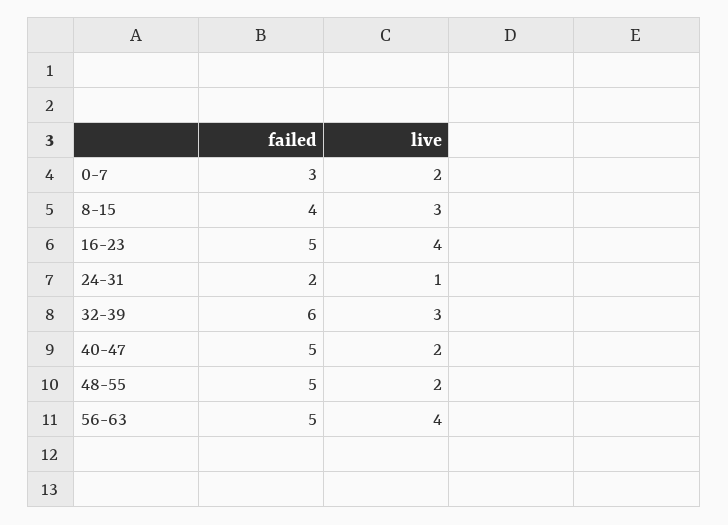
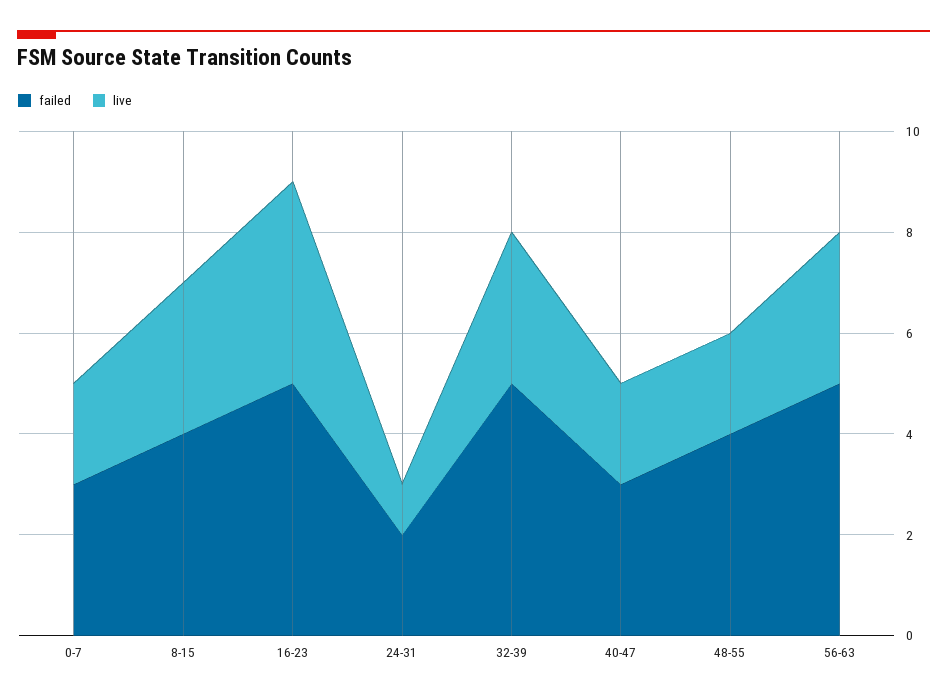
failed, 32-39: 6 -> 5
failed, 40-47: 5 -> 3
failed, 48-55: 5 -> 4
live, 56-63: 4 -> 3

